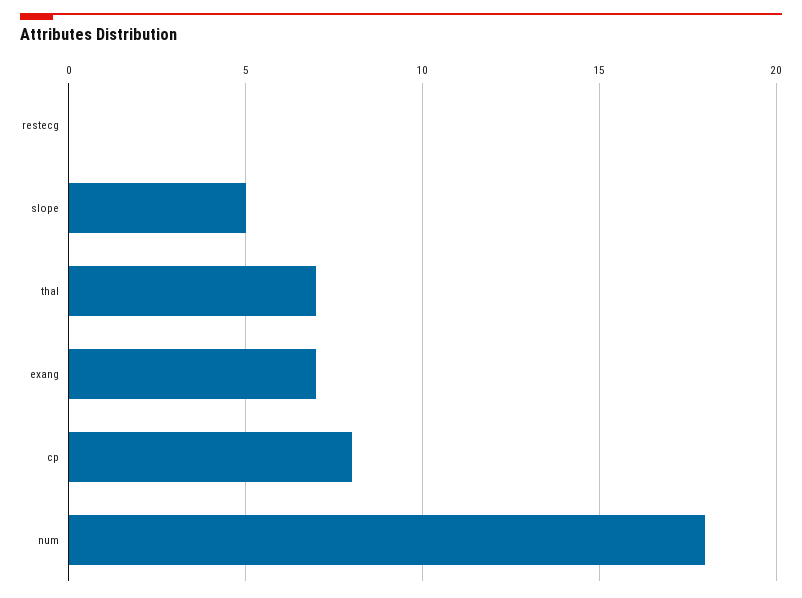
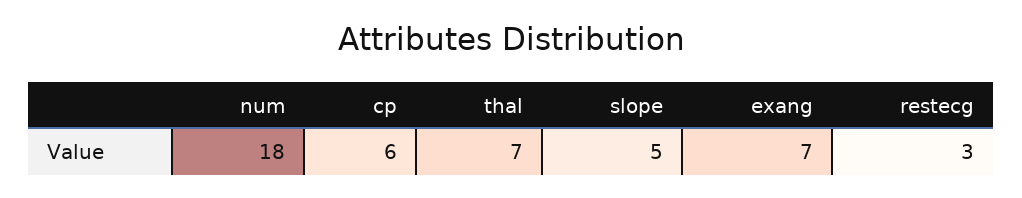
restecg: 0 -> 3
cp: 8 -> 6

